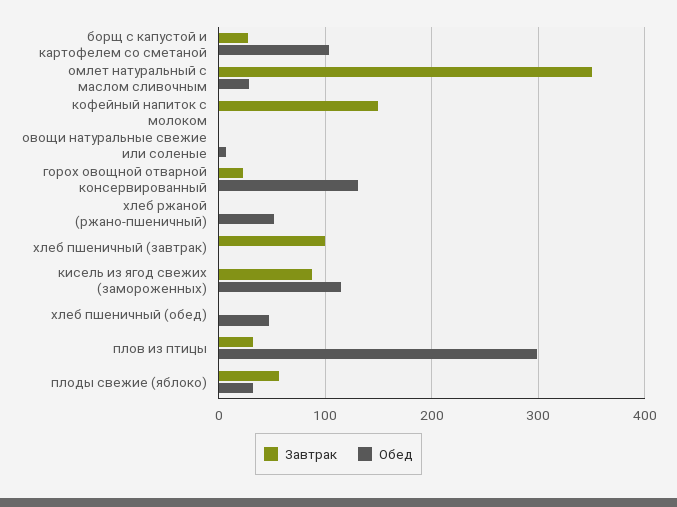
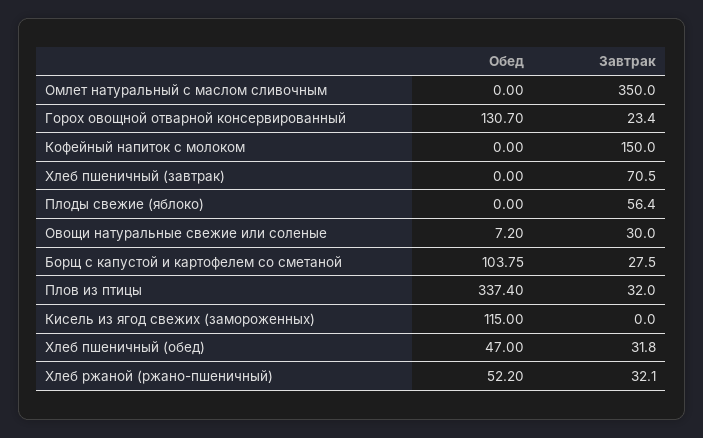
Обед, омлет натуральный с маслом сливочным: 30 -> 0
Завтрак, овощи натуральные свежие или соленые: 0 -> 30
Завтрак, хлеб ржаной (ржано-пшеничный): 0 -> 32.1
Завтрак, хлеб пшеничный (завтрак): 100 -> 70.5
Завтрак, кисель из ягод свежих (замороженных): 90 -> 0
Завтрак, хлеб пшеничный (обед): 0 -> 31.8
Обед, плов из птицы: 300 -> 337.4
Обед, плоды свежие (яблоко): 30 -> 0

